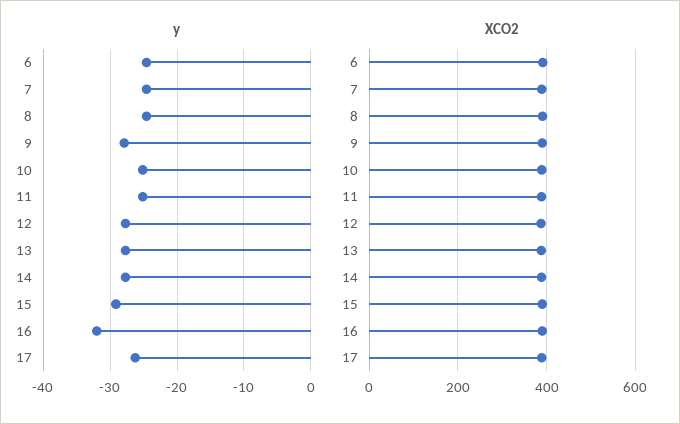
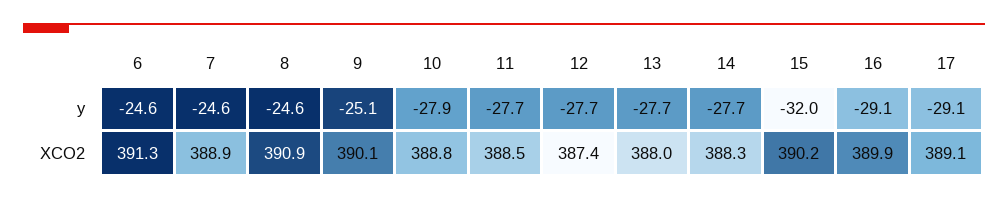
y, 9: -28 -> -25.1
y, 10: -25 -> -27.9
y, 11: -25 -> -27.7
y, 15: -29 -> -32
y, 16: -32 -> -29.1
y, 17: -26 -> -29.1

